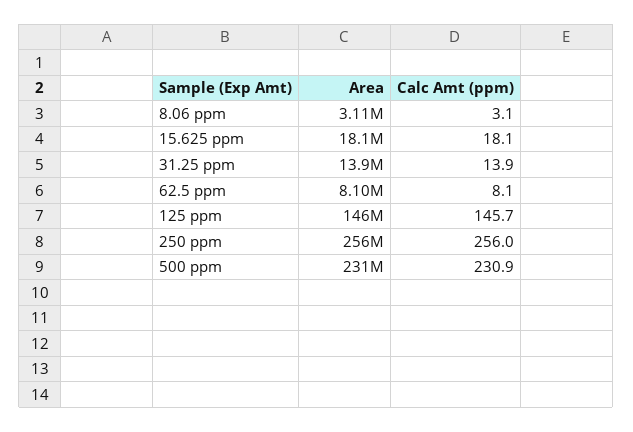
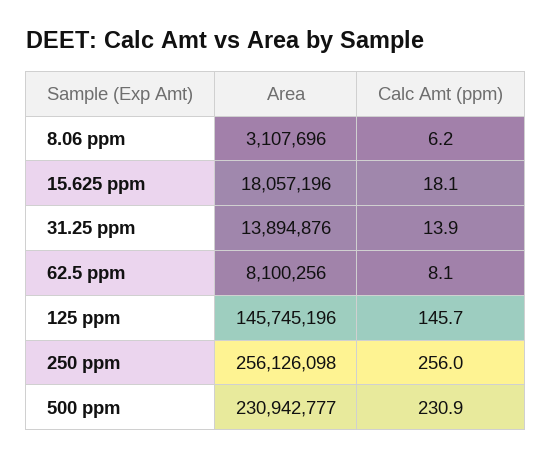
Calc Amt (ppm), 8.06 ppm: 3.1 -> 6.2

